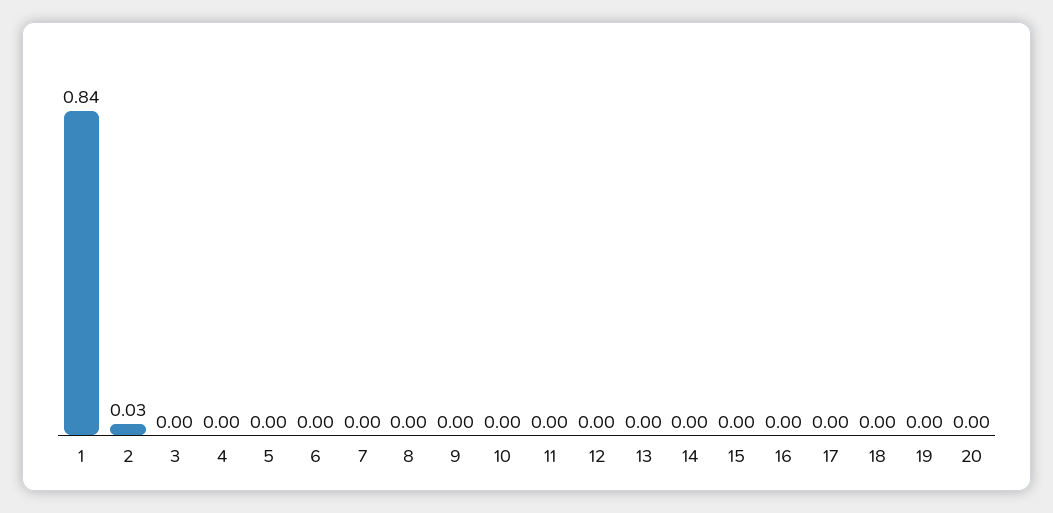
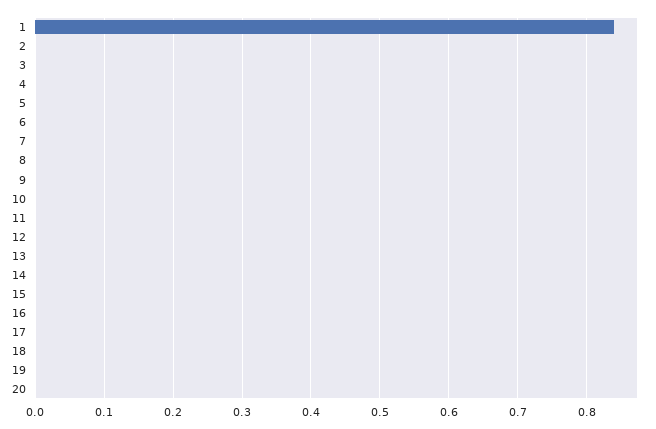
2: 0.03 -> 0

